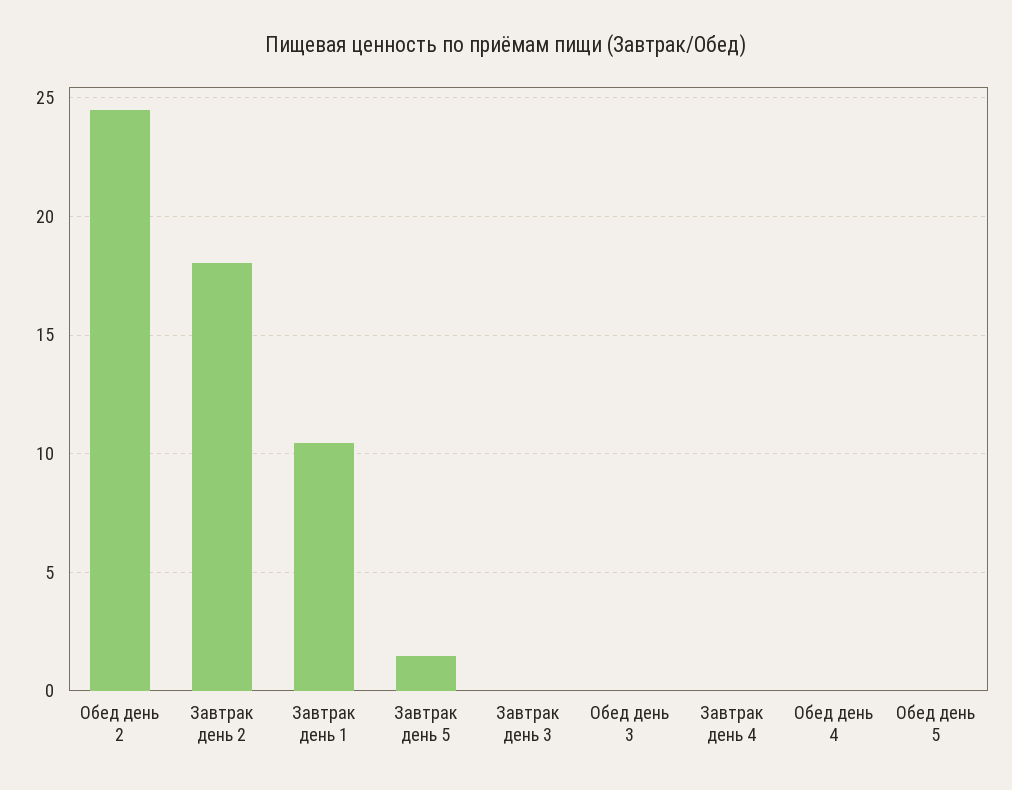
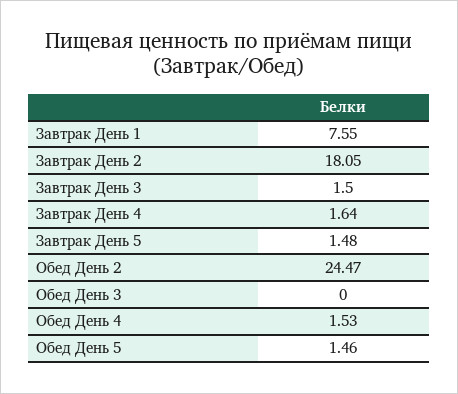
Завтрак день 1: 10.5 -> 7.55
Завтрак день 3: 0 -> 1.5
Завтрак день 4: 0 -> 1.64
Обед день 4: 0 -> 1.53
Обед день 5: 0 -> 1.46

